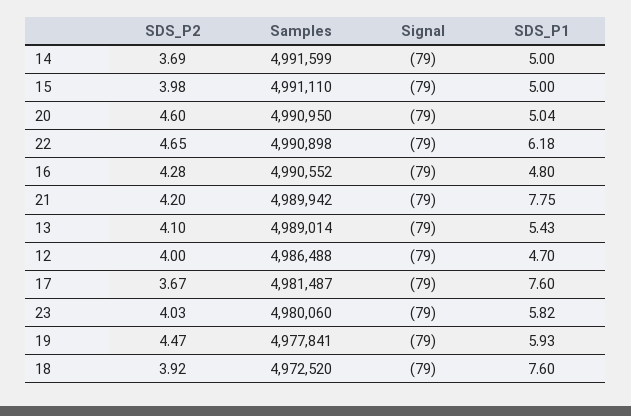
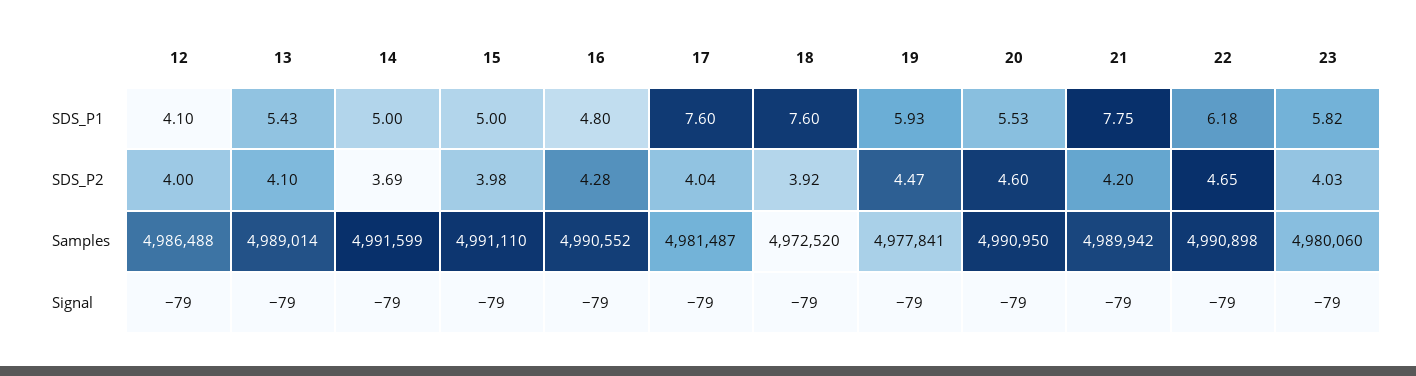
SDS_P1, 20: 5.04 -> 5.53
SDS_P1, 12: 4.7 -> 4.1
SDS_P2, 17: 3.67 -> 4.04

